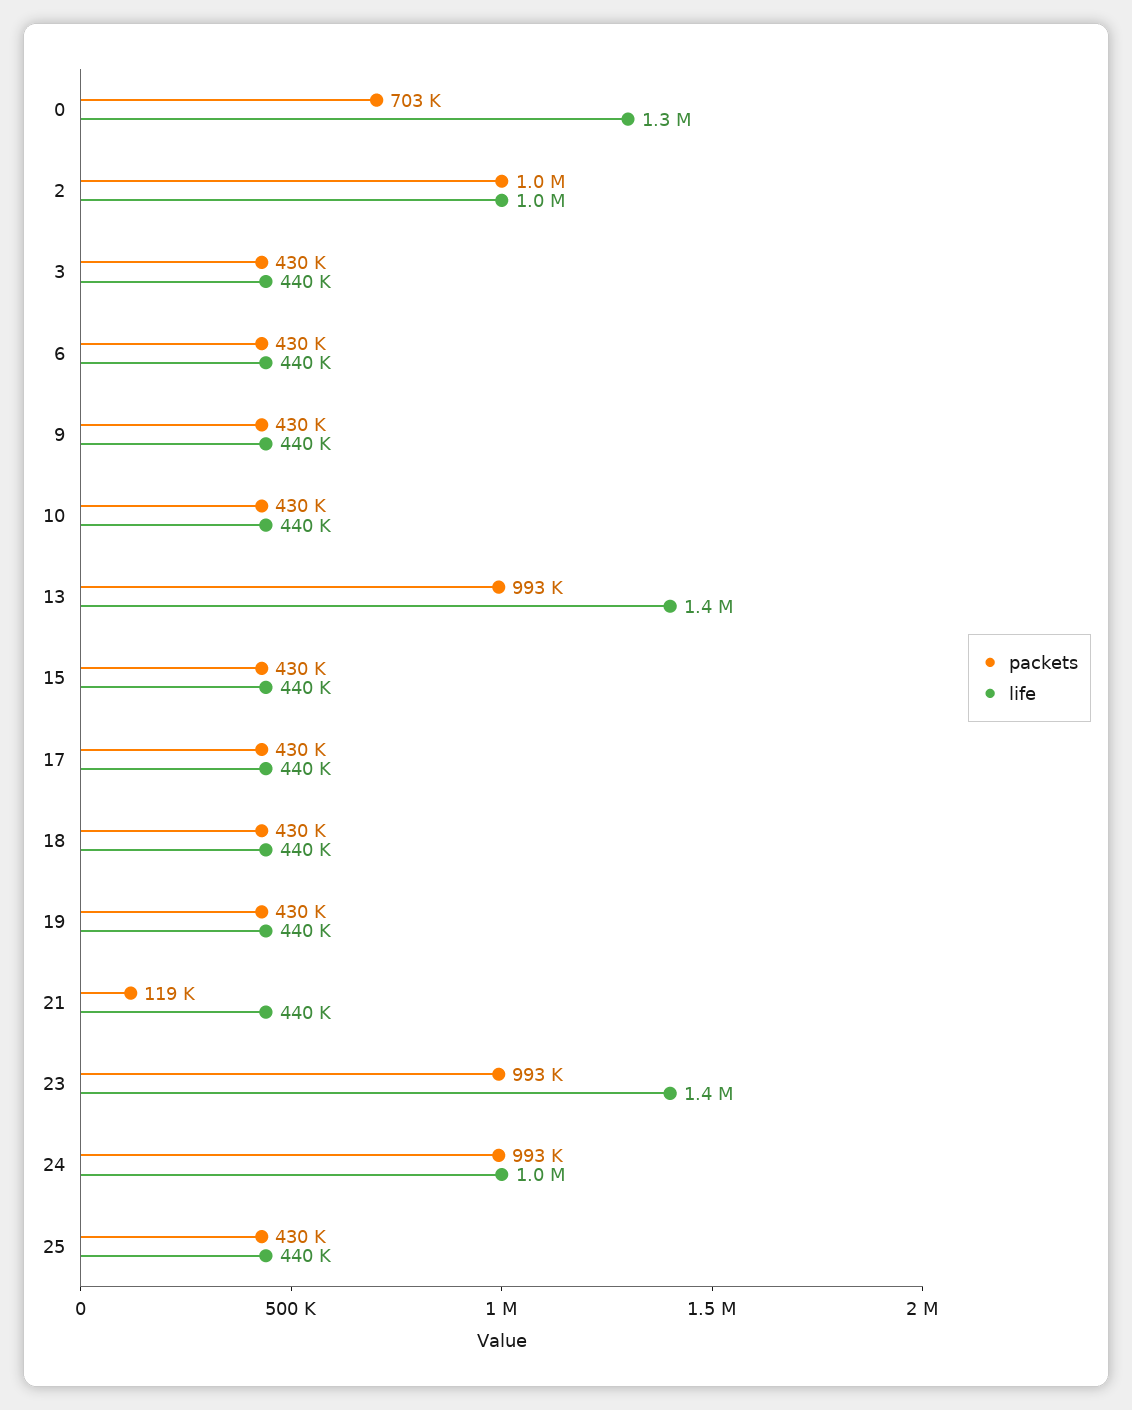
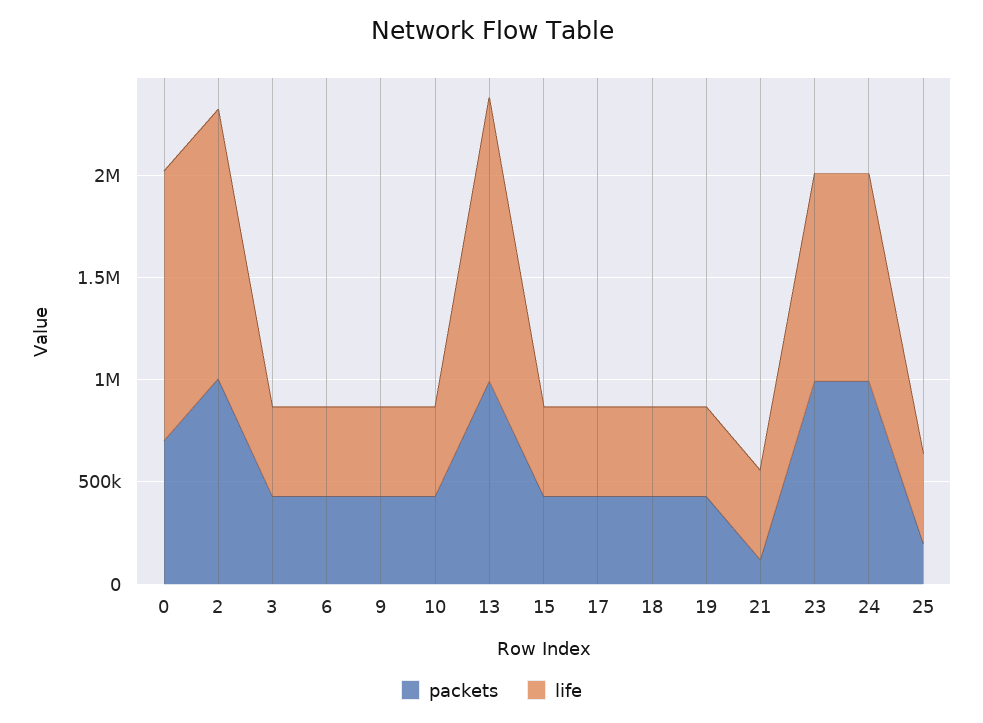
life, 2: 1000000 -> 1300000
life, 23: 1400000 -> 1000000
packets, 25: 430000 -> 200000

